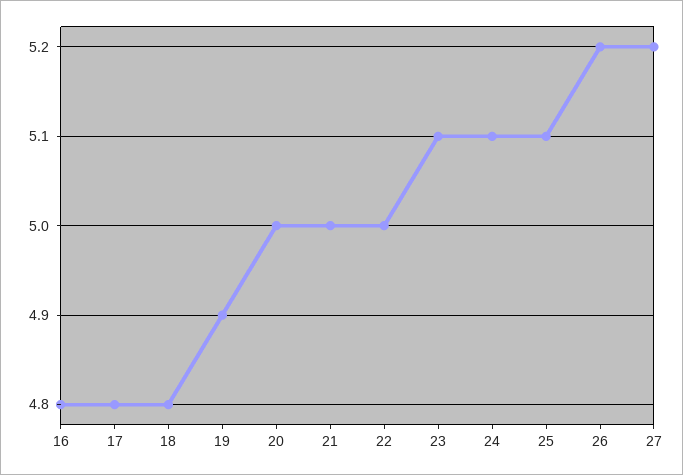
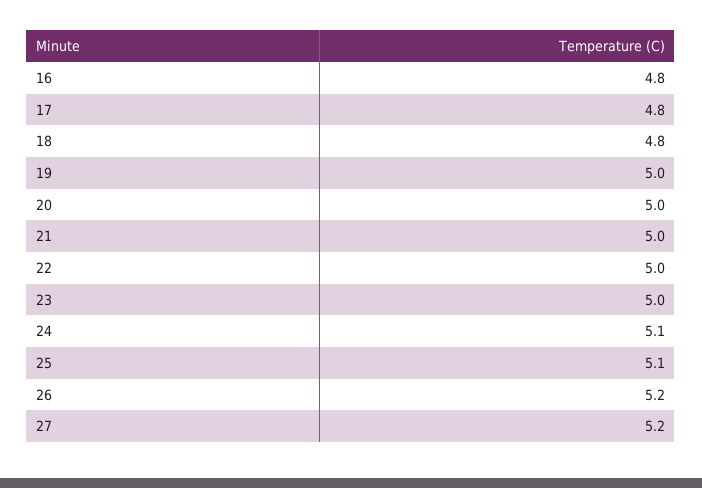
19: 4.9 -> 5
23: 5.1 -> 5

